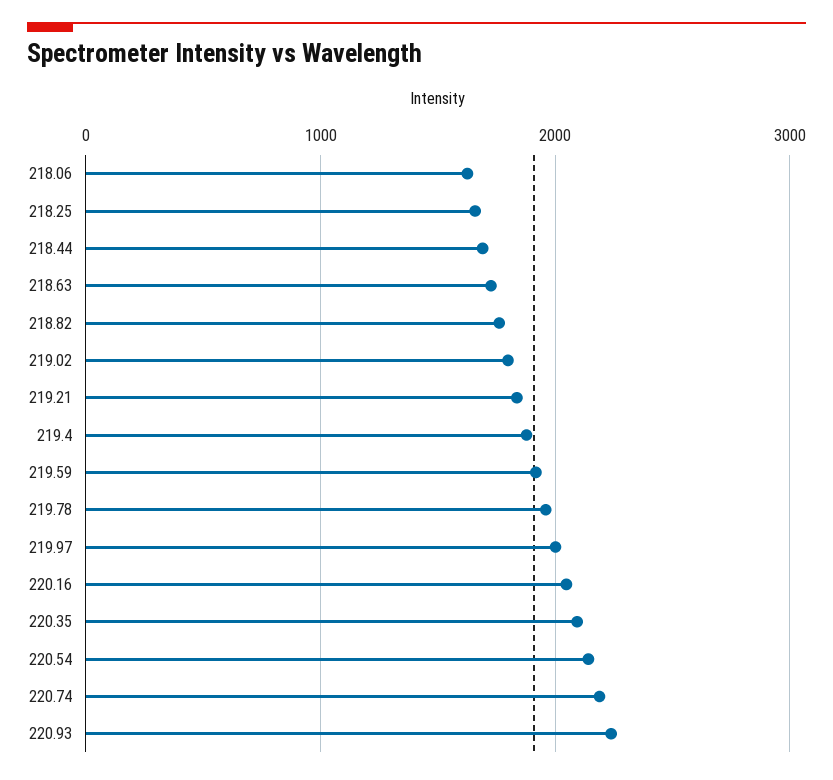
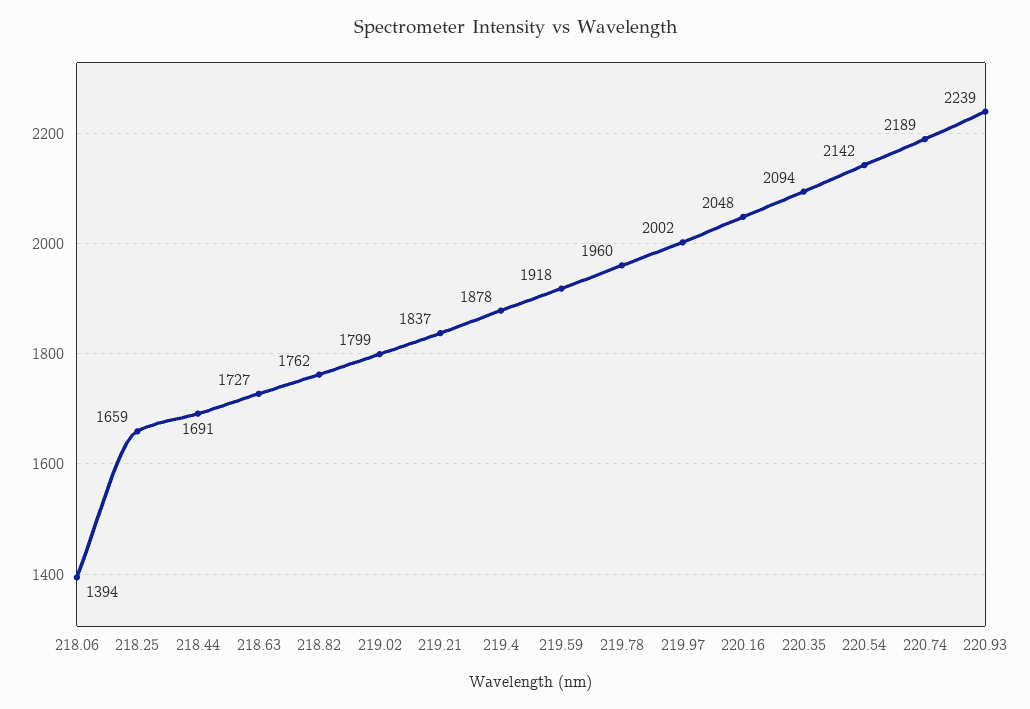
218.06: 1600 -> 1394

